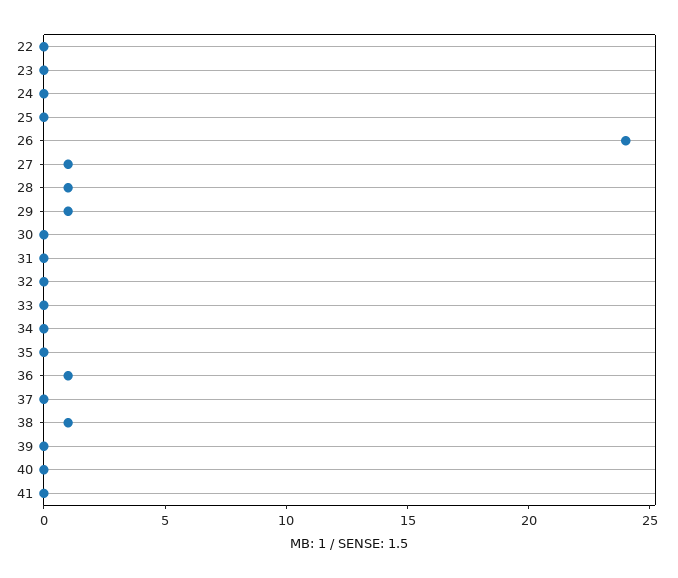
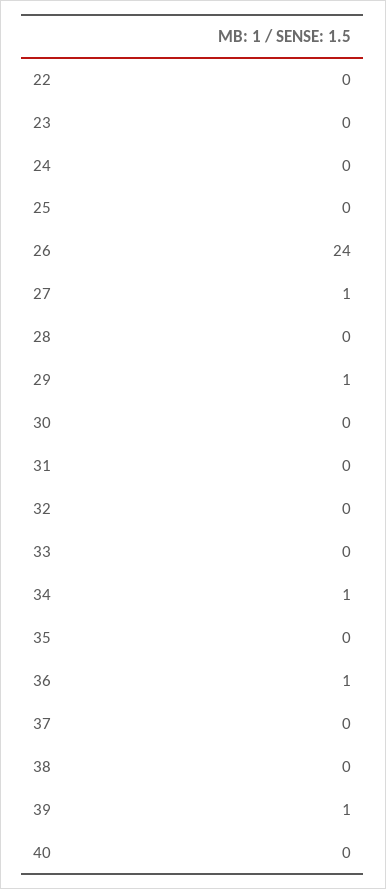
28: 1 -> 0
34: 0 -> 1
38: 1 -> 0
39: 0 -> 1
41: 0 -> none

